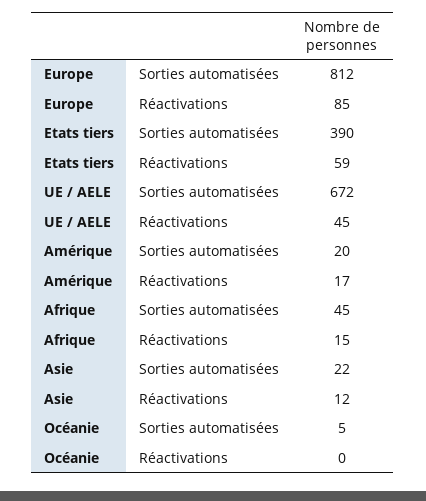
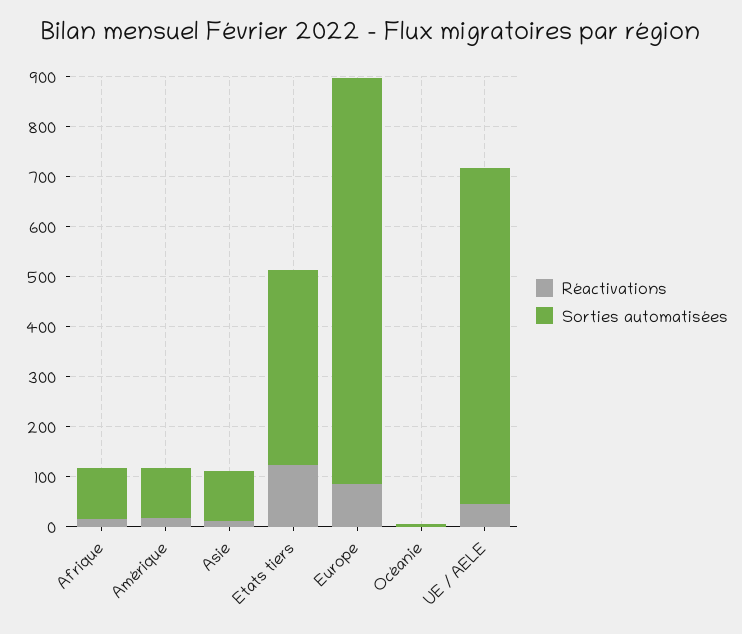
Réactivations, Etats tiers: 59 -> 120
Sorties automatisées, Amérique: 20 -> 100
Sorties automatisées, Afrique: 45 -> 100
Sorties automatisées, Asie: 22 -> 100

